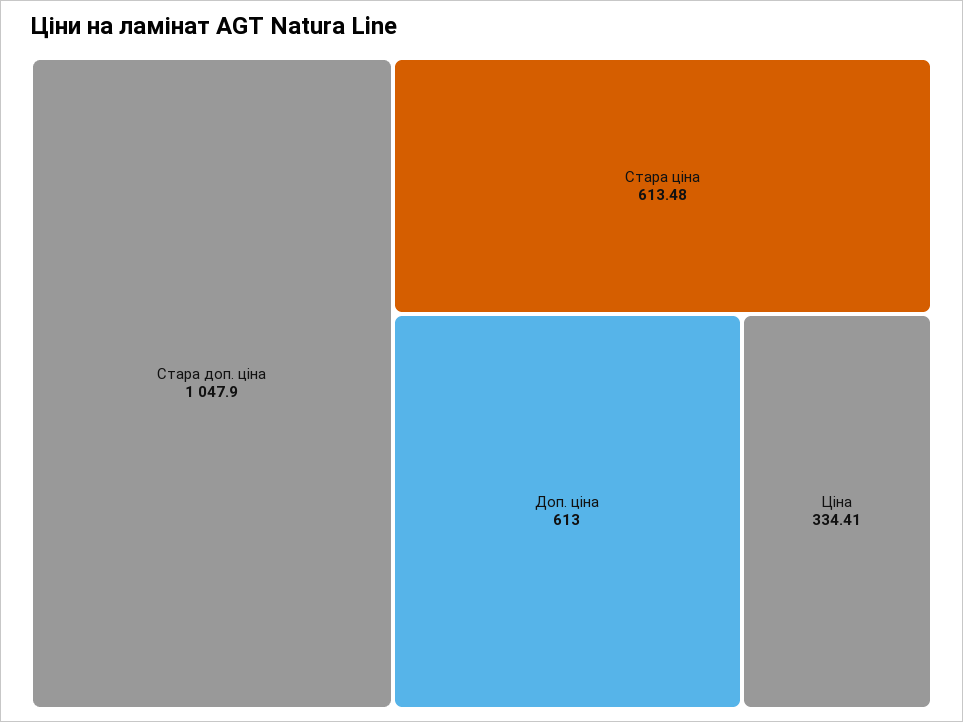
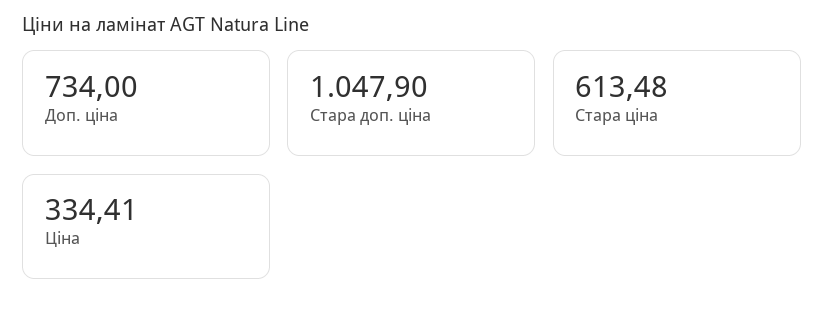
Доп. ціна: 613 -> 734

